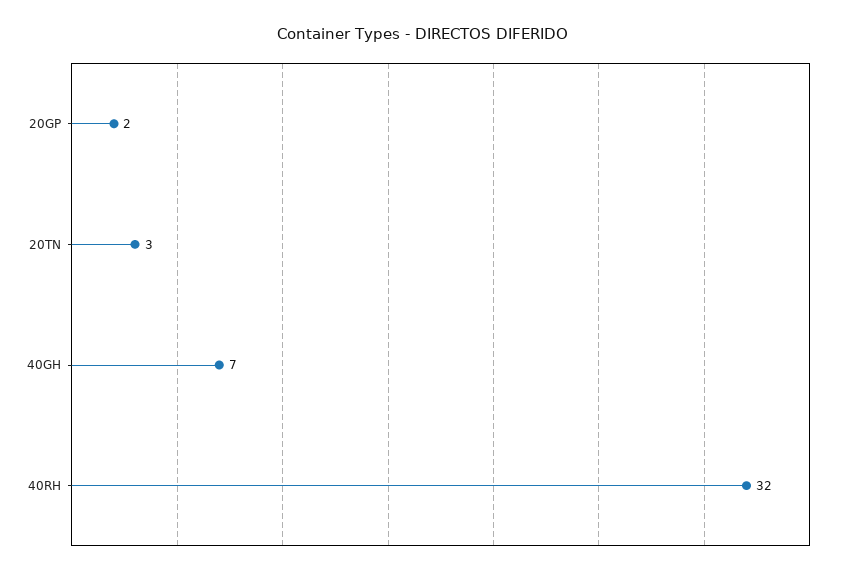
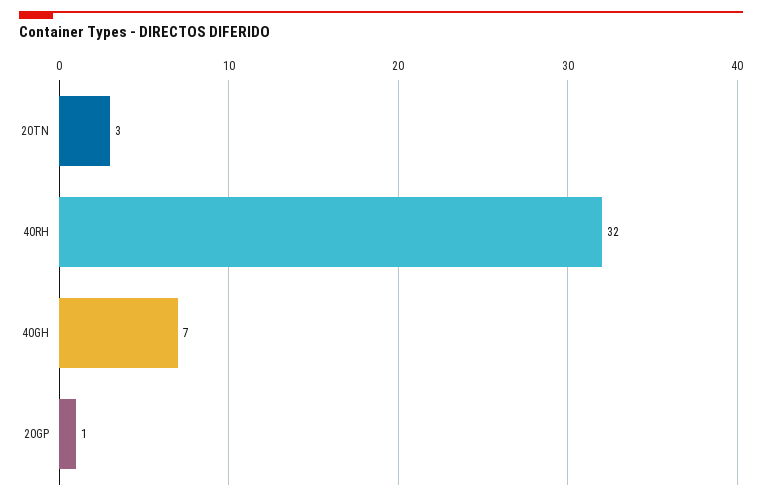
20GP: 2 -> 1

